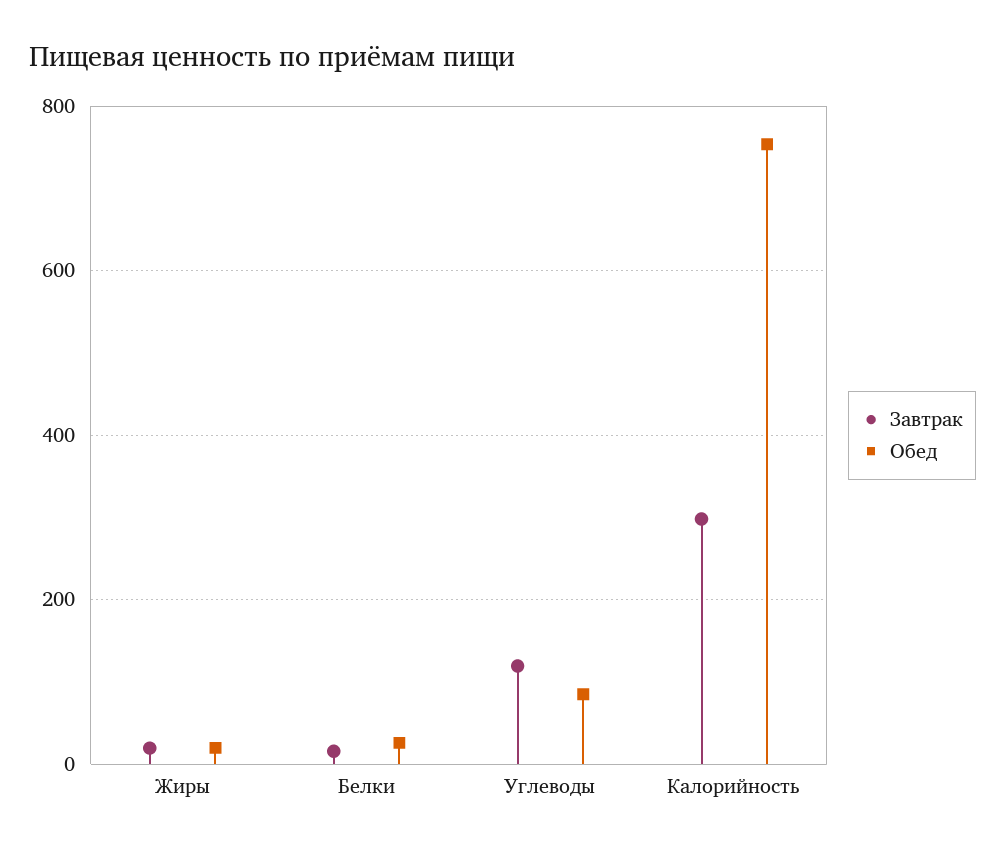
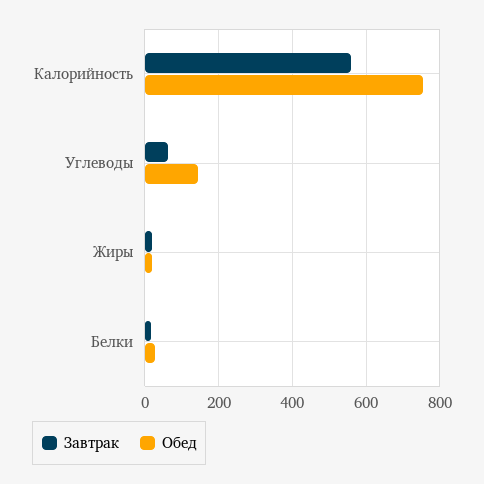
Завтрак, Углеводы: 120 -> 60
Обед, Углеводы: 80 -> 140
Завтрак, Калорийность: 300 -> 560

